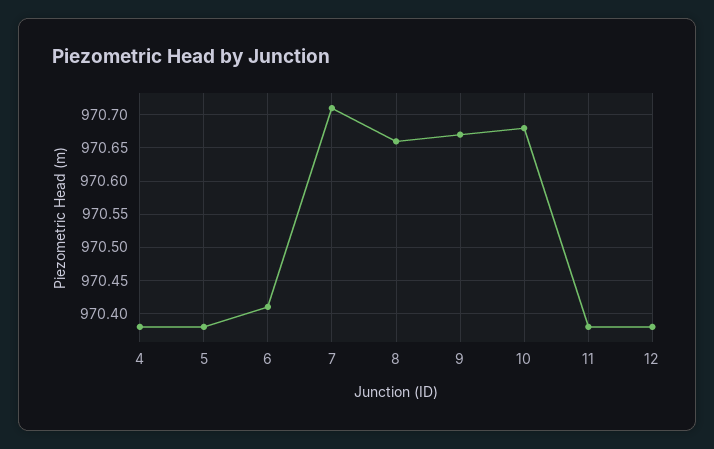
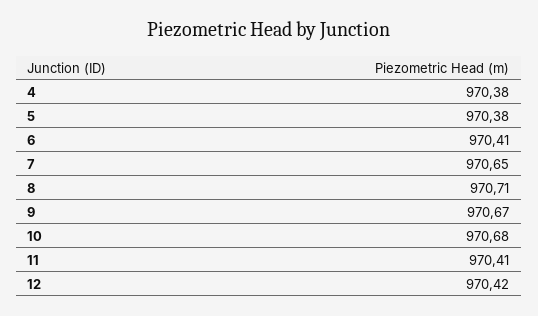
7: 970.71 -> 970.65
8: 970.66 -> 970.71
11: 970.38 -> 970.41
12: 970.38 -> 970.42

